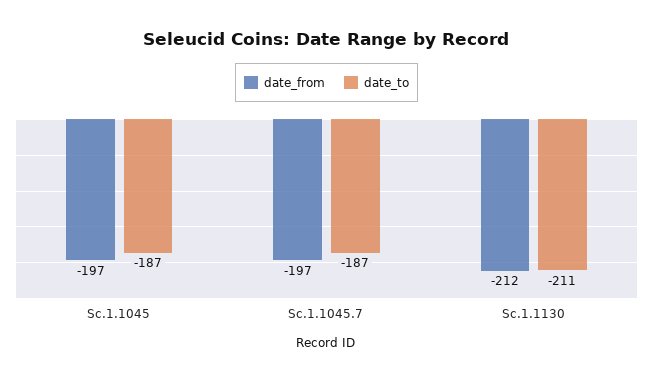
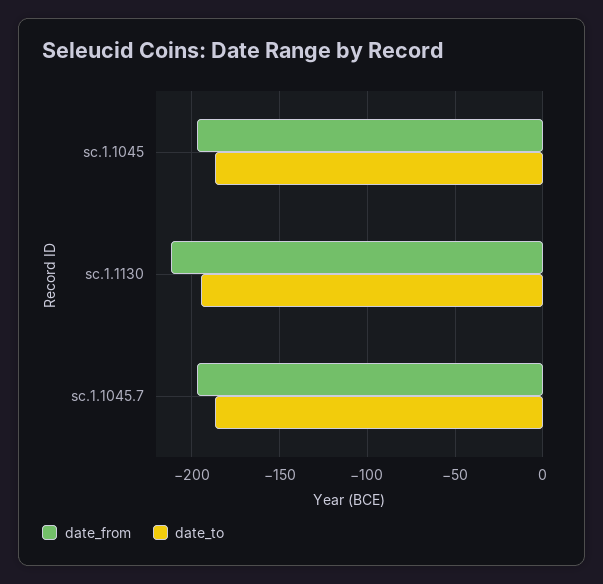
date_to, Sc.1.1130: -211 -> -195

